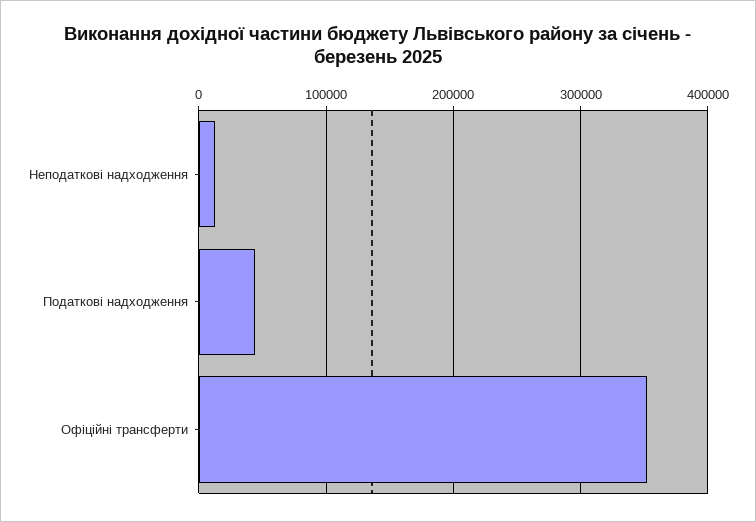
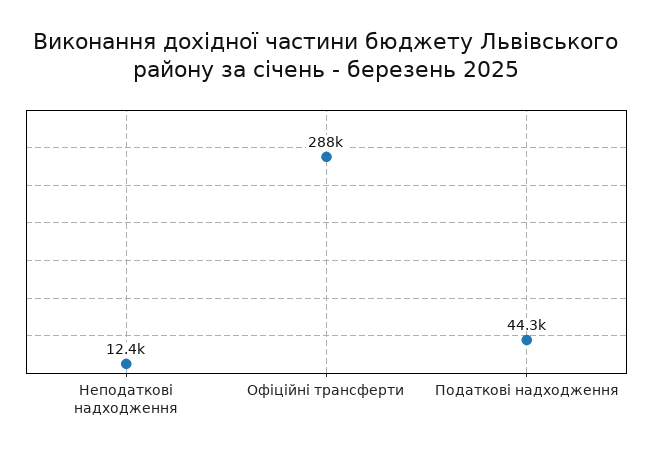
Офіційні трансферти: 350000 -> 288000

